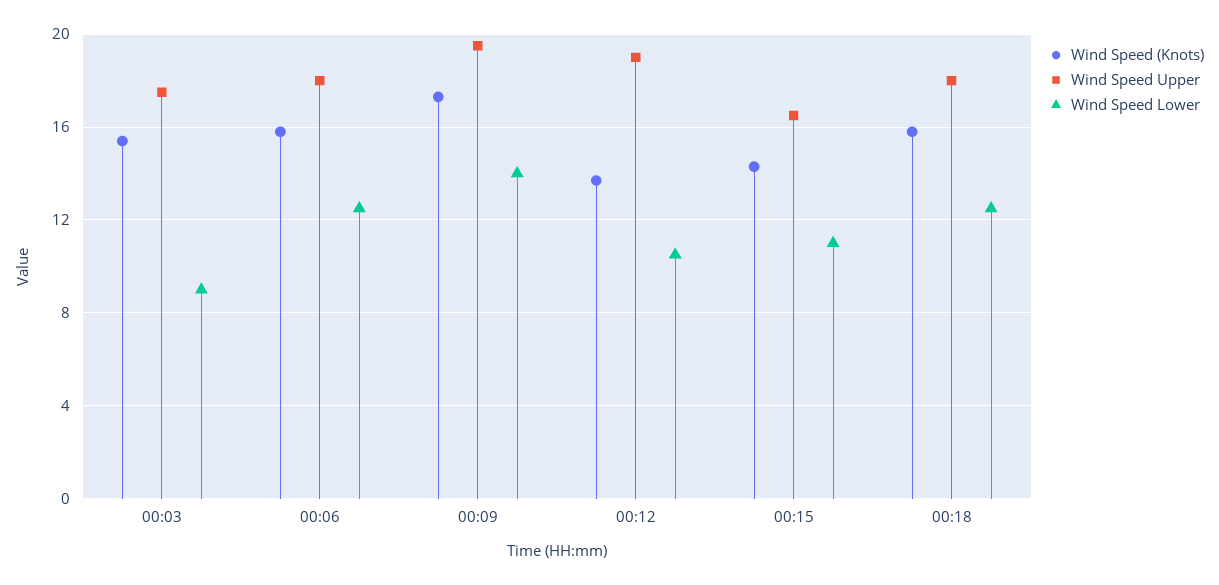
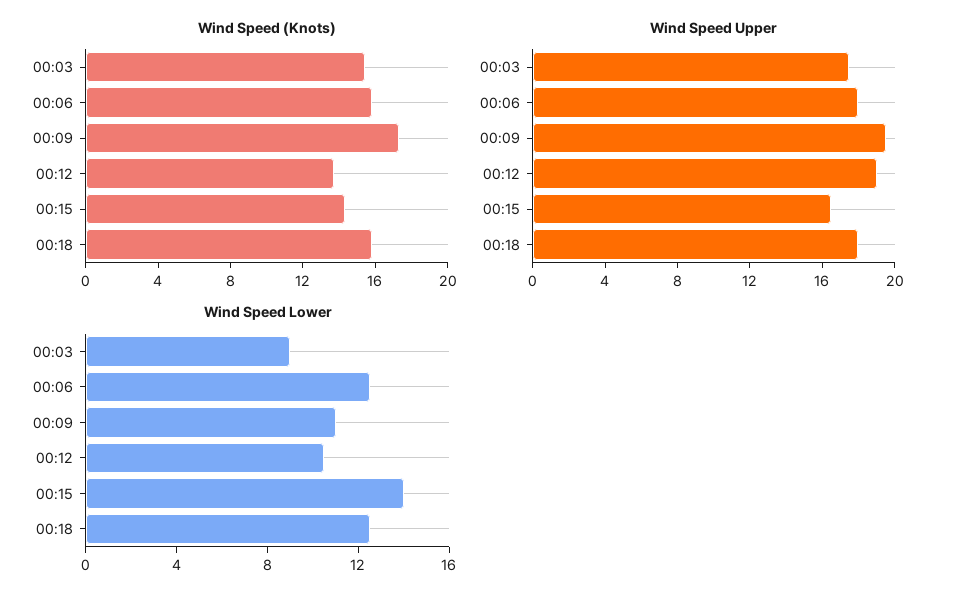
Wind Speed Lower, 00:09: 14 -> 11
Wind Speed Lower, 00:15: 11 -> 14

